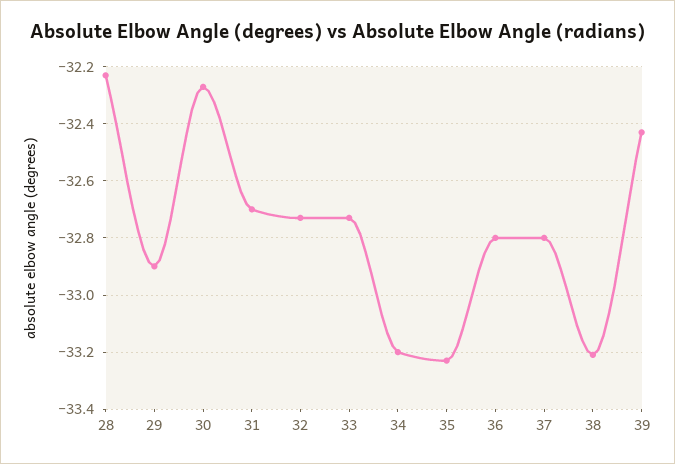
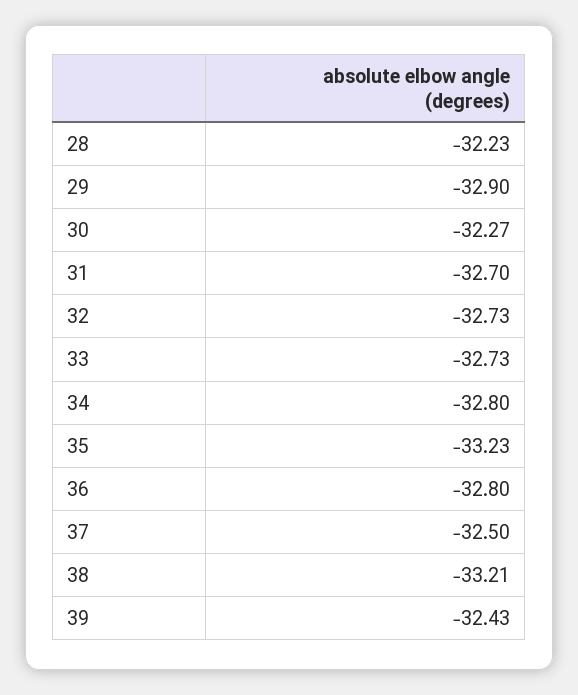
34: -33.2 -> -32.8
37: -32.8 -> -32.5

